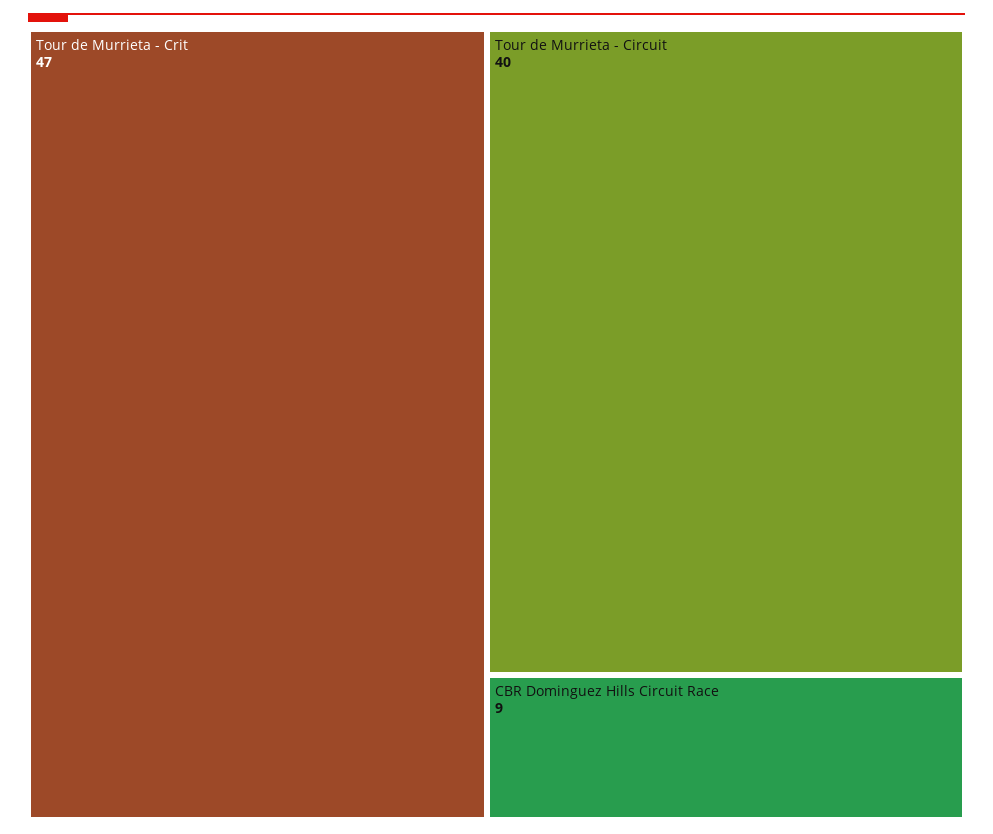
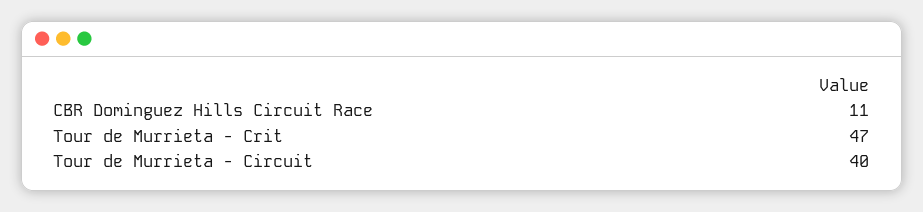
CBR Dominguez Hills Circuit Race: 9 -> 11

